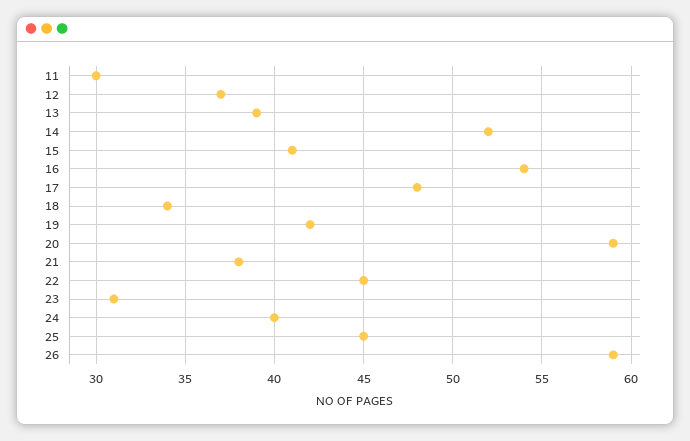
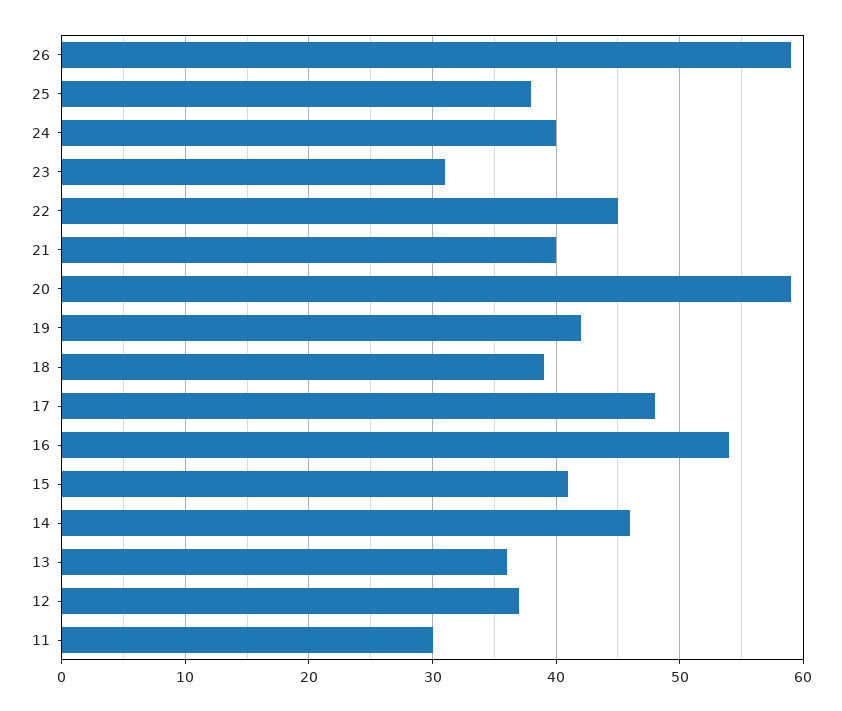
13: 39 -> 36
14: 52 -> 46
18: 34 -> 39
21: 38 -> 40
25: 45 -> 38

